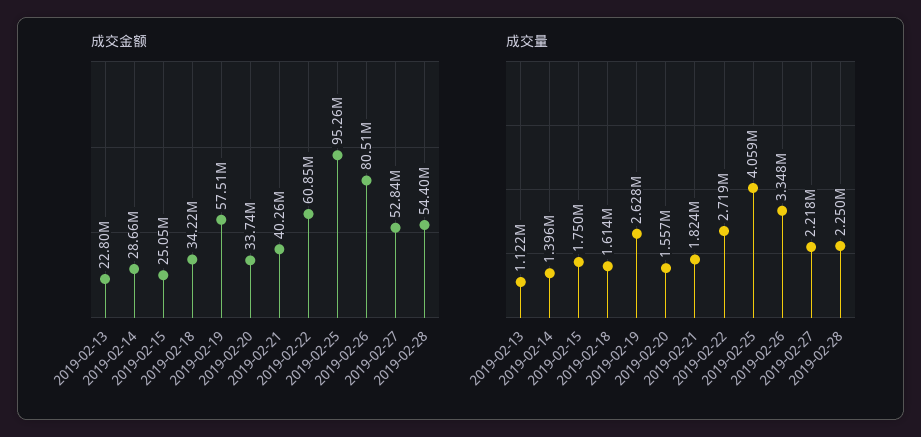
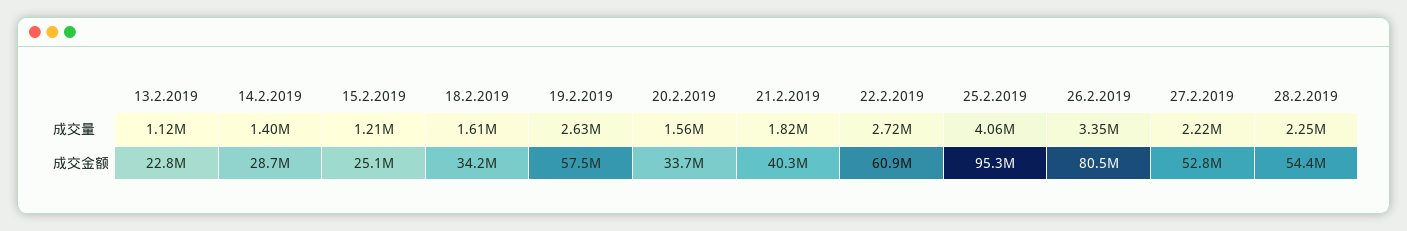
成交量, 2019-02-15: 1750000 -> 1210000

